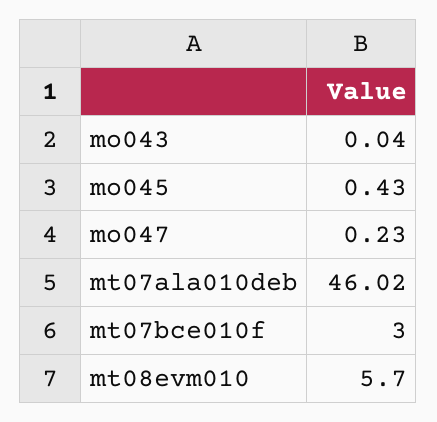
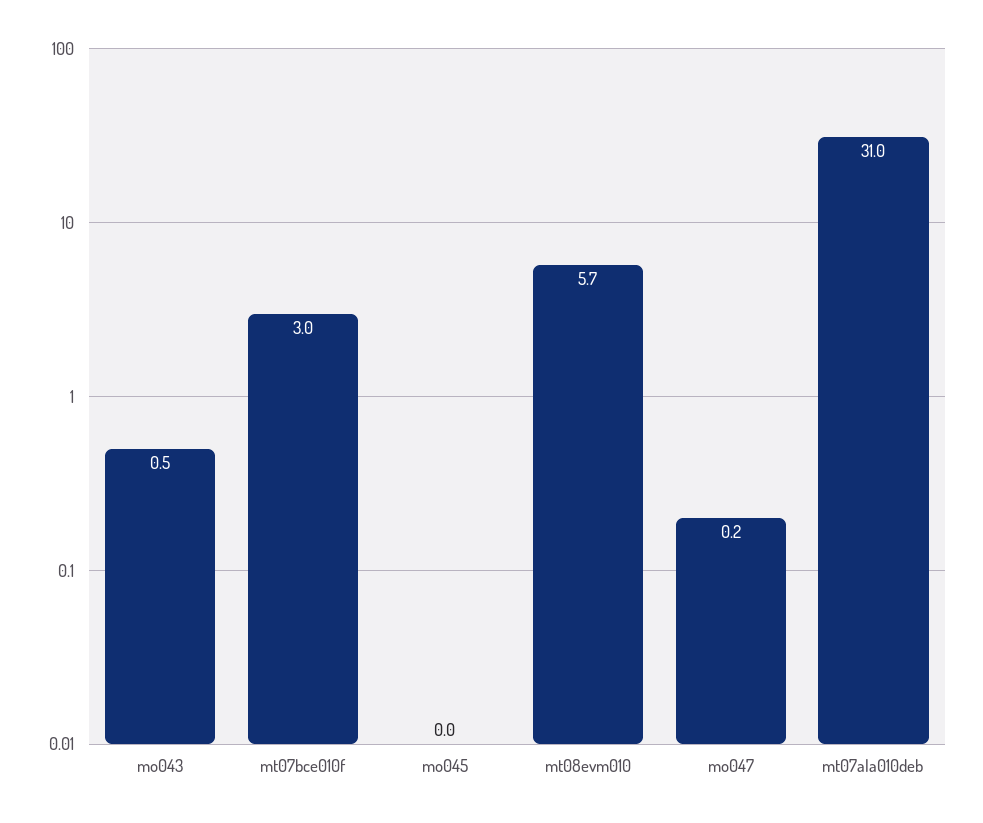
mo043: 0.04 -> 0.5
mo045: 0.43 -> 0
mt07ala010deb: 46.02 -> 31

